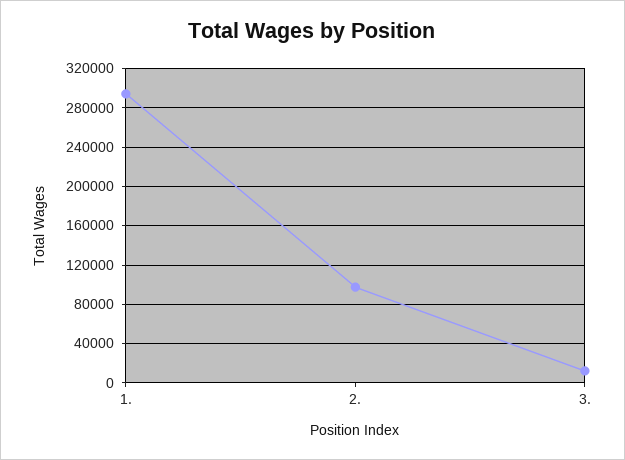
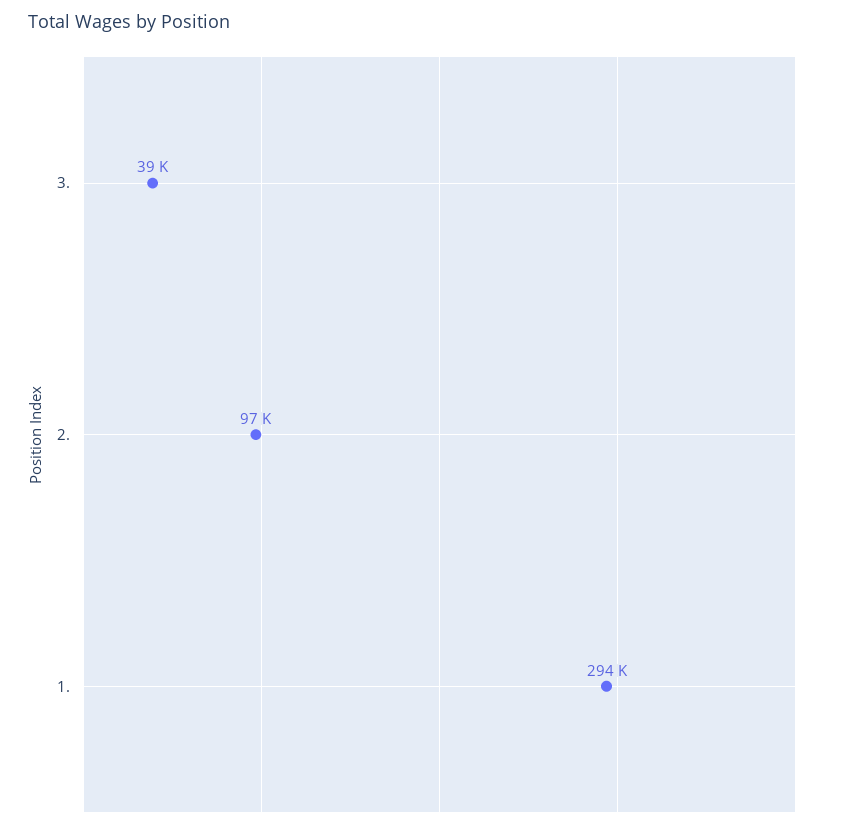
3.: 10000 -> 39000

